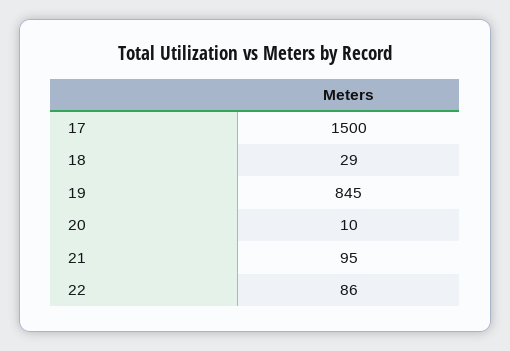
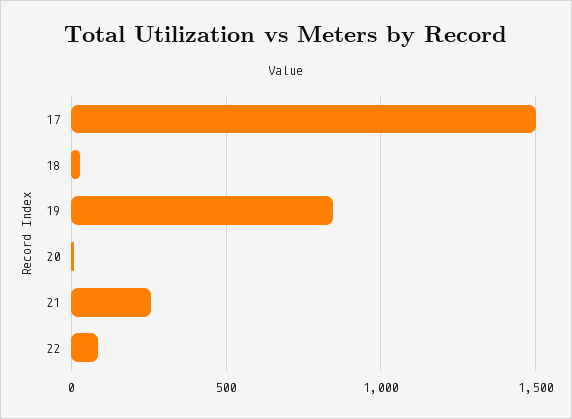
21: 95 -> 250

